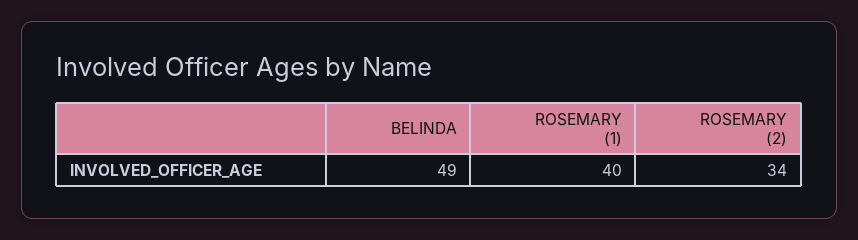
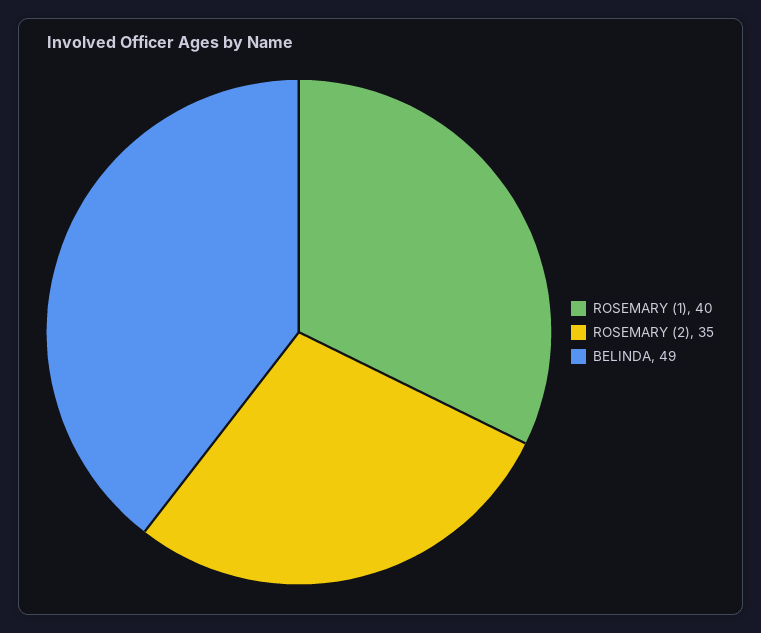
ROSEMARY (2): 34 -> 35

